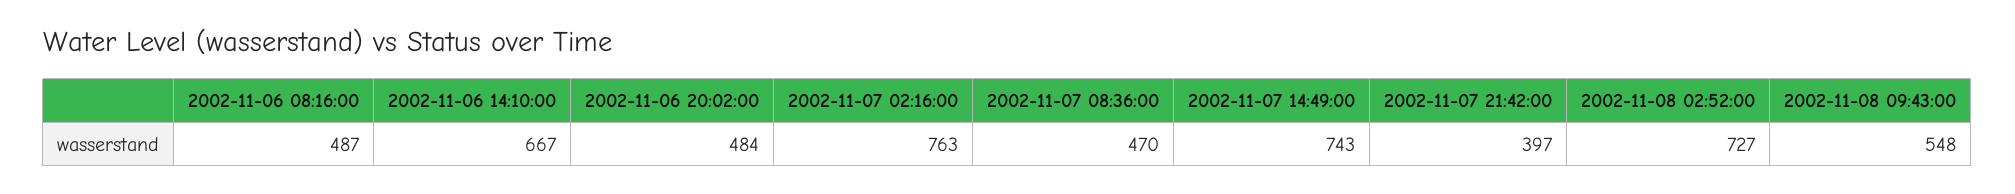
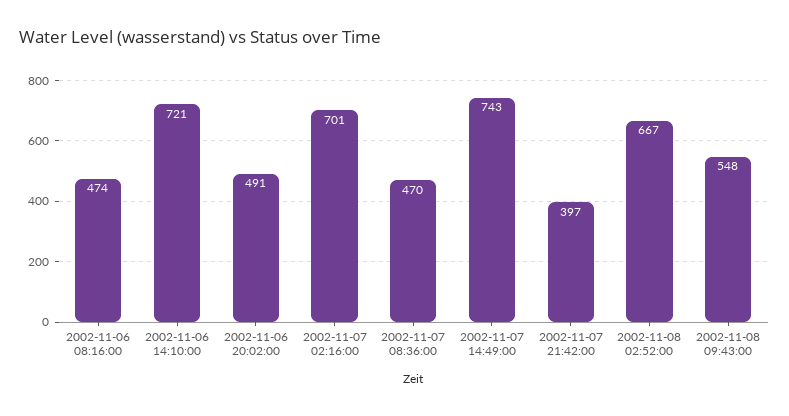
2002-11-06 08:16:00: 487 -> 474
2002-11-06 14:10:00: 667 -> 721
2002-11-06 20:02:00: 484 -> 491
2002-11-07 02:16:00: 763 -> 701
2002-11-08 02:52:00: 727 -> 667

